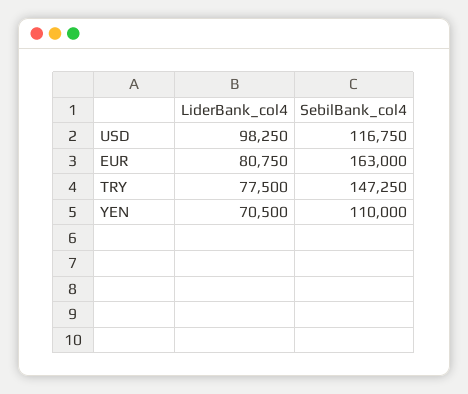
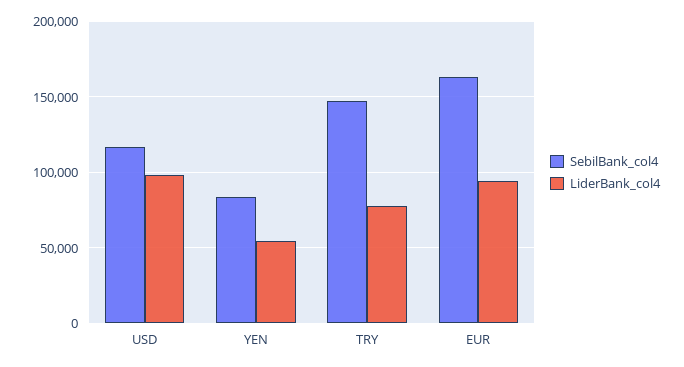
LiderBank_col4, EUR: 80750 -> 95000
LiderBank_col4, YEN: 70500 -> 55000
SebilBank_col4, YEN: 110000 -> 85000

